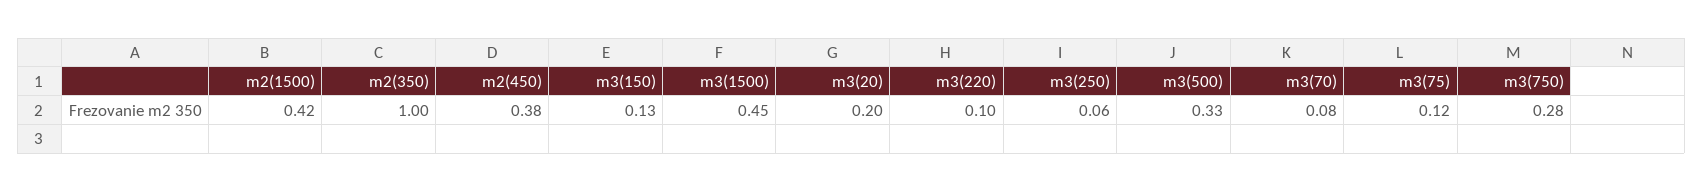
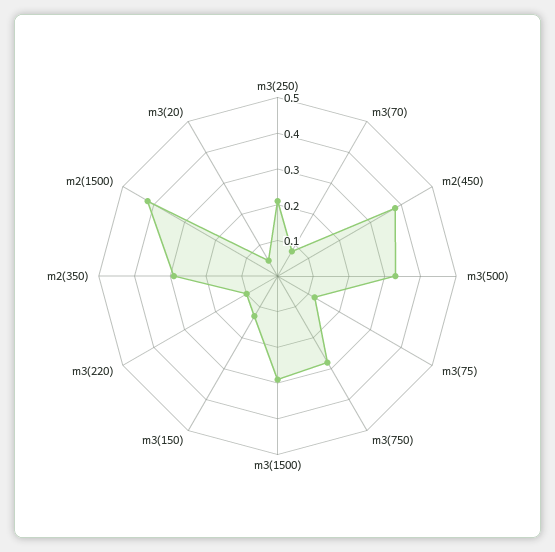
m2(350): 1 -> 0.3
m3(1500): 0.45 -> 0.3
m3(20): 0.2 -> 0.05
m3(250): 0.06 -> 0.2

